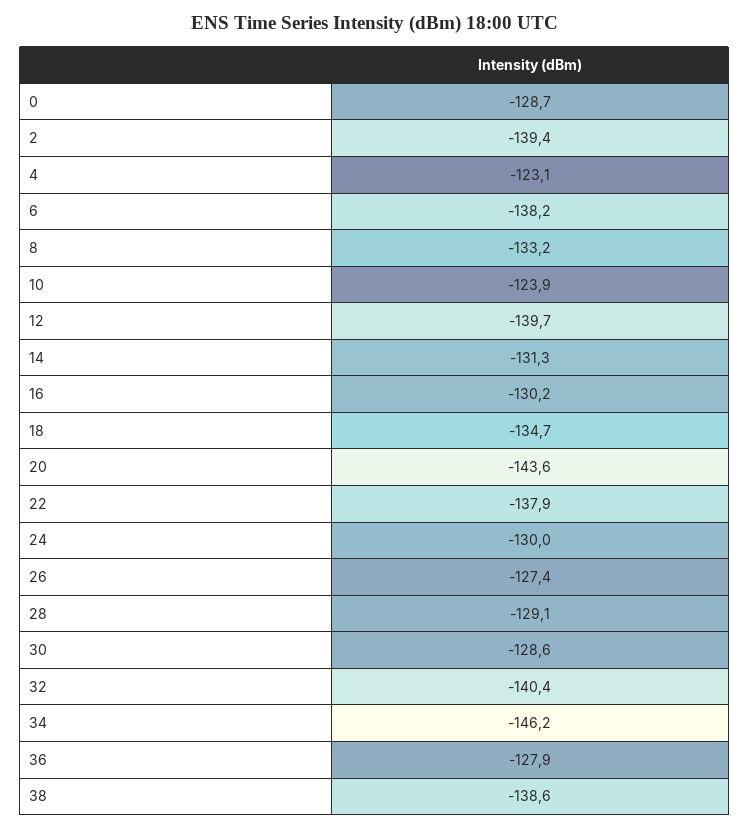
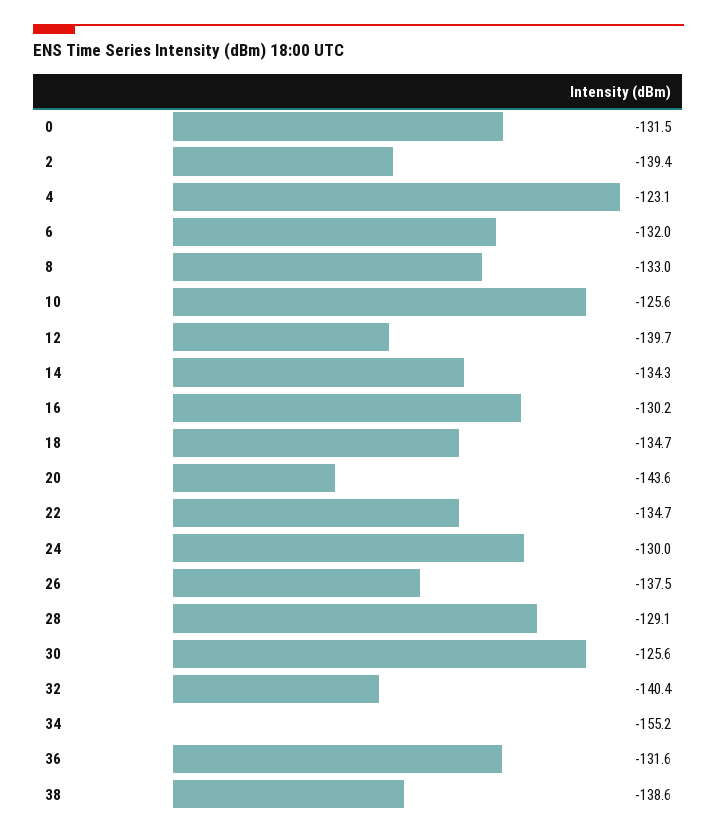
0: -128.7 -> -131.5
6: -138.2 -> -132
8: -133.2 -> -133
10: -123.9 -> -125.6
14: -131.3 -> -134.3
22: -137.9 -> -134.7
26: -127.4 -> -137.5
30: -128.6 -> -125.6
34: -146.2 -> -155.2
36: -127.9 -> -131.6

